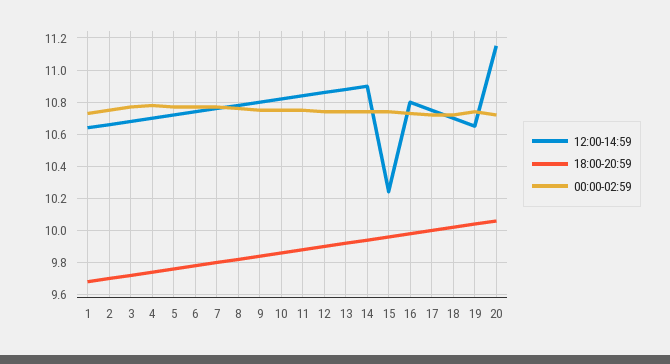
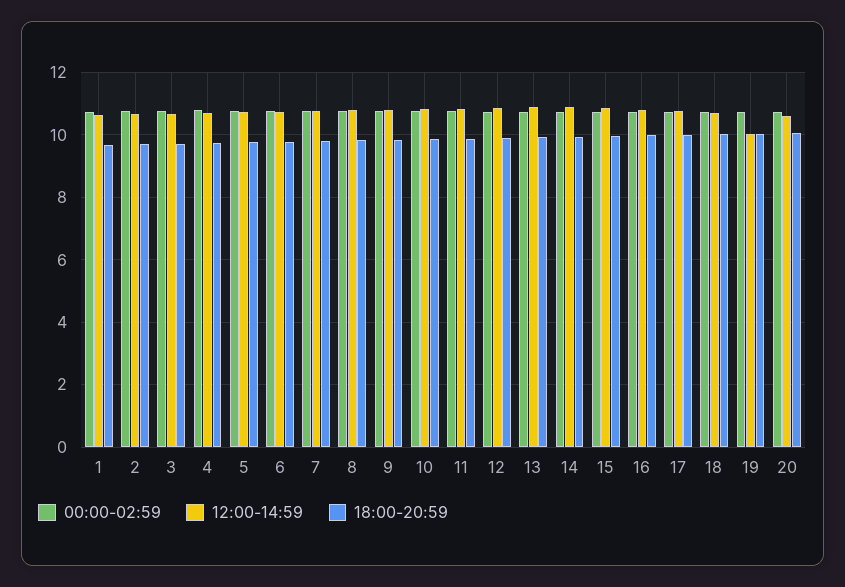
12:00-14:59, 15: 10.25 -> 10.8
12:00-14:59, 19: 10.65 -> 10
12:00-14:59, 20: 11.15 -> 10.6

